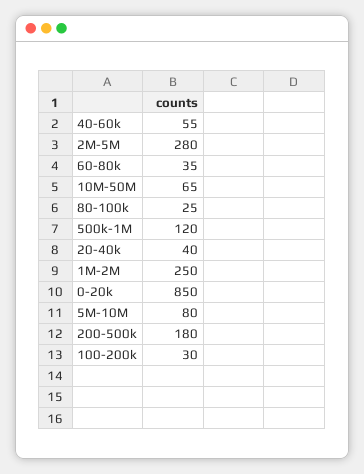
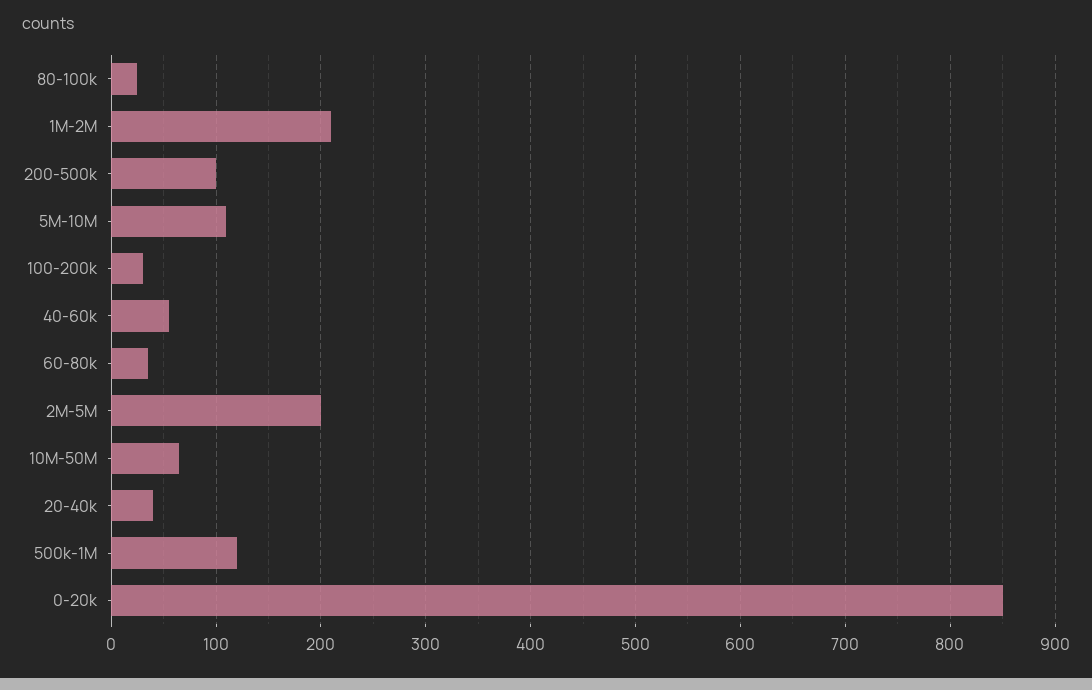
2M-5M: 280 -> 200
1M-2M: 250 -> 210
5M-10M: 80 -> 110
200-500k: 180 -> 100

